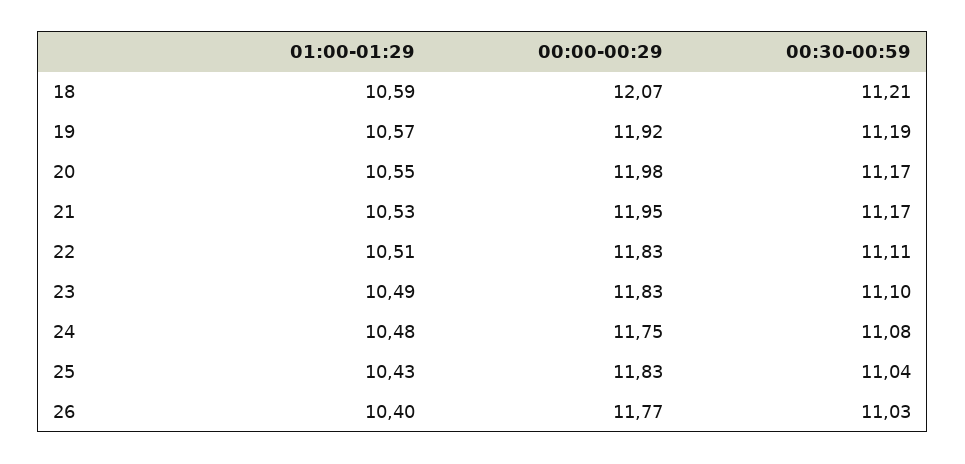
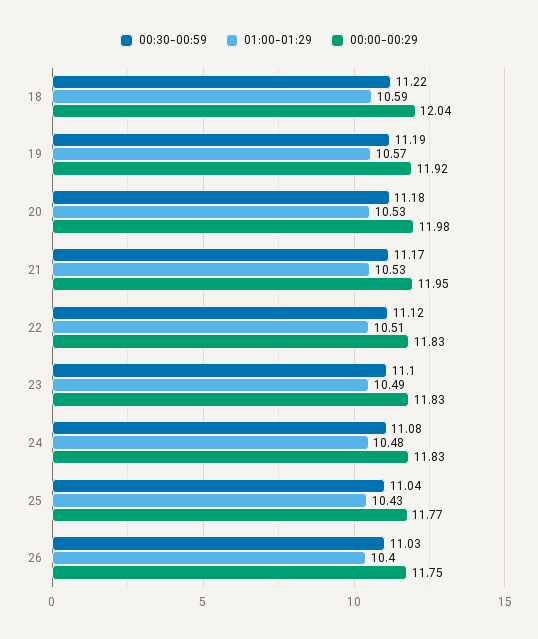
00:00-00:29, 18: 12.07 -> 12.04
00:30-00:59, 18: 11.21 -> 11.22
01:00-01:29, 20: 10.55 -> 10.53
00:30-00:59, 20: 11.17 -> 11.18
00:30-00:59, 22: 11.11 -> 11.12
00:00-00:29, 24: 11.75 -> 11.83
00:00-00:29, 25: 11.83 -> 11.77
00:00-00:29, 26: 11.77 -> 11.75

